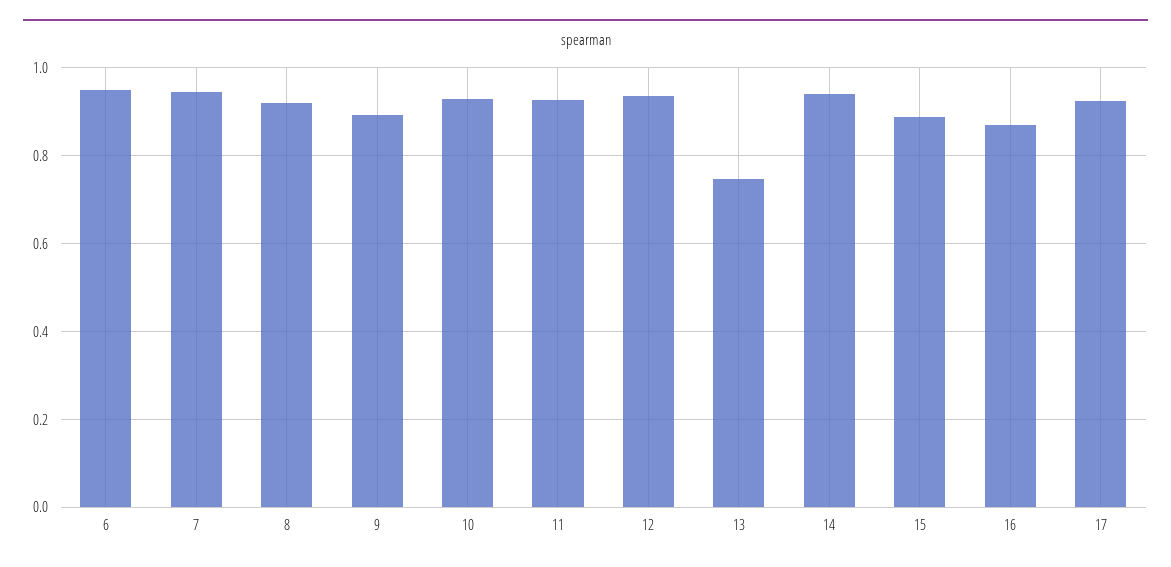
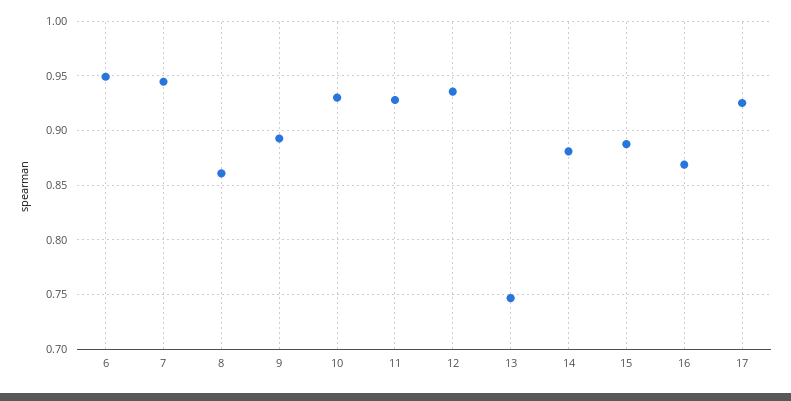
8: 0.92 -> 0.86
14: 0.94 -> 0.88

